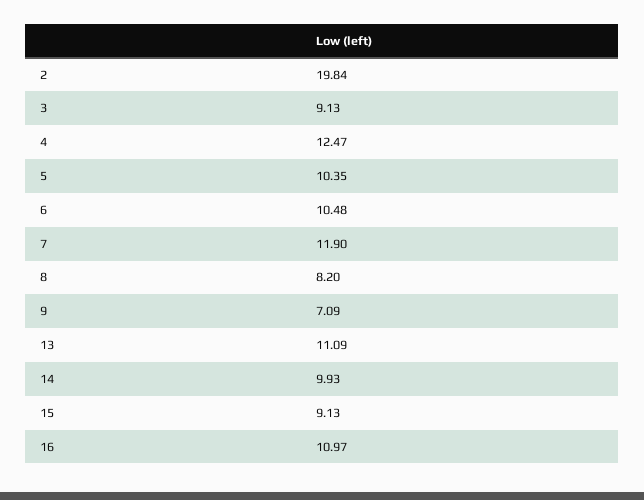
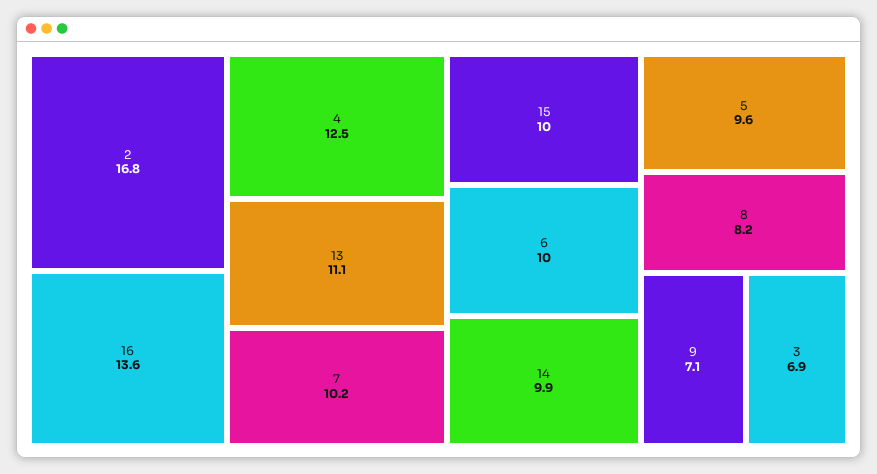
2: 19.84 -> 16.8
3: 9.13 -> 6.9
5: 10.35 -> 9.6
6: 10.48 -> 10
7: 11.9 -> 10.2
15: 9.13 -> 10
16: 10.97 -> 13.6

